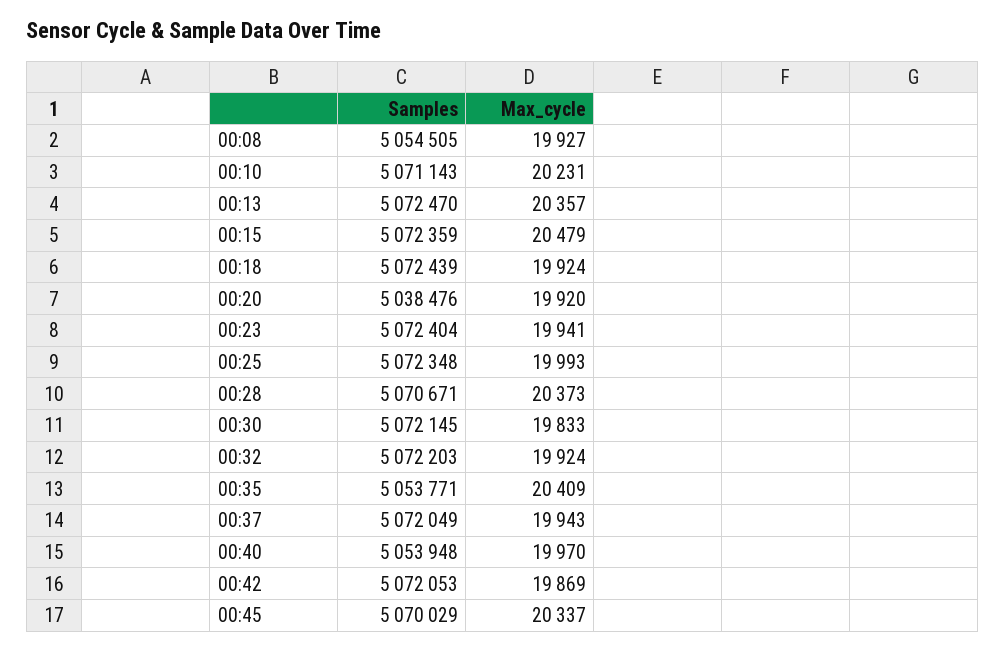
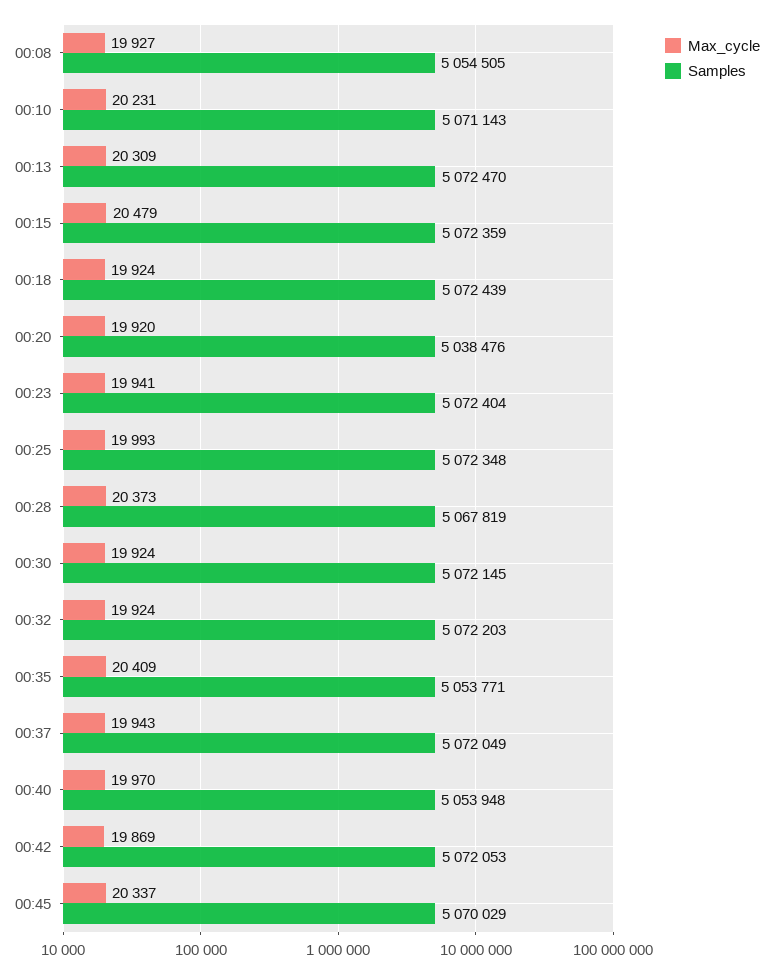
Max_cycle, 00:13: 20357 -> 20309
Samples, 00:28: 5070671 -> 5067819
Max_cycle, 00:30: 19833 -> 19924

